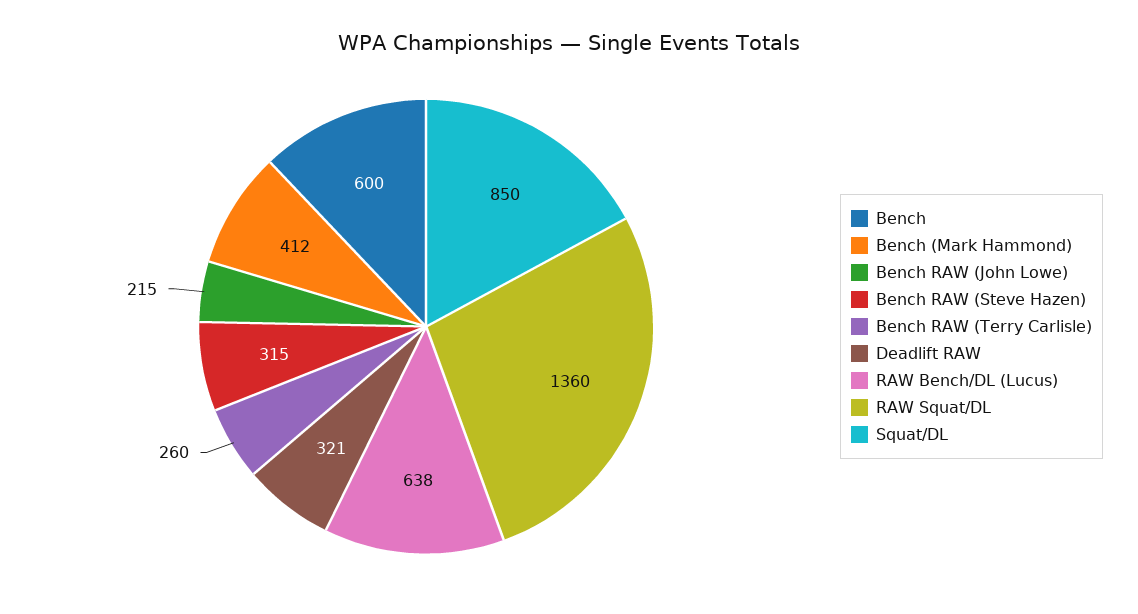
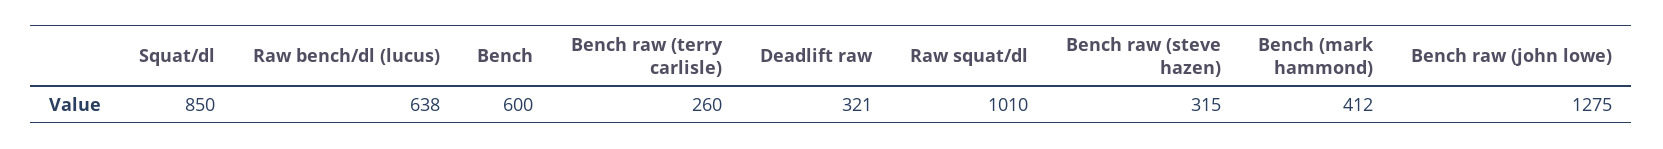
Bench RAW (John Lowe): 215 -> 1275
RAW Squat/DL: 1360 -> 1010

